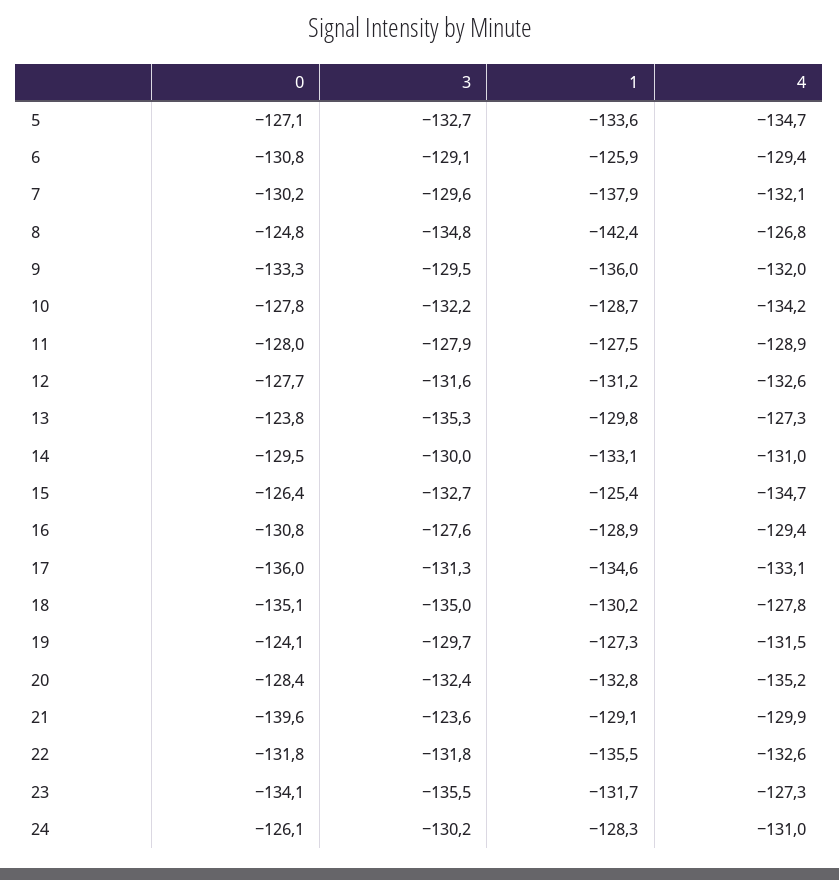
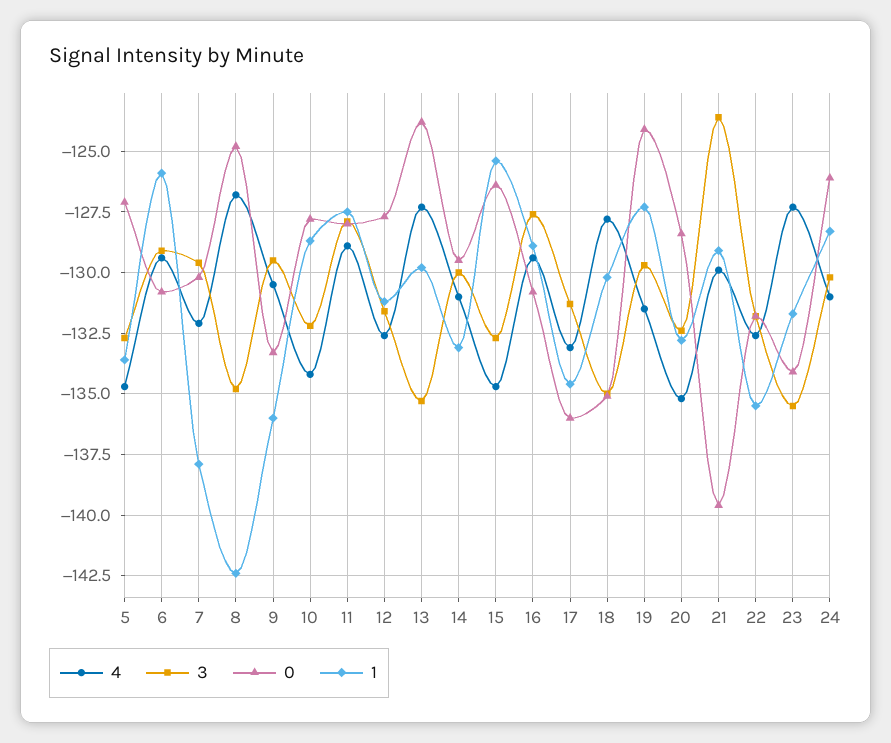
4, 9: -132 -> -130.5

